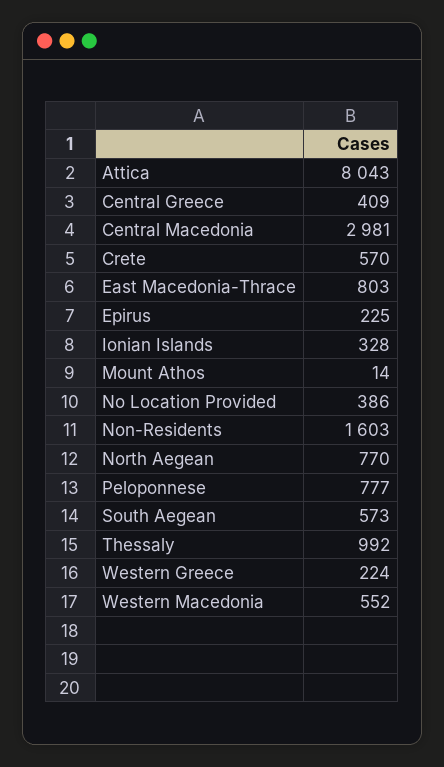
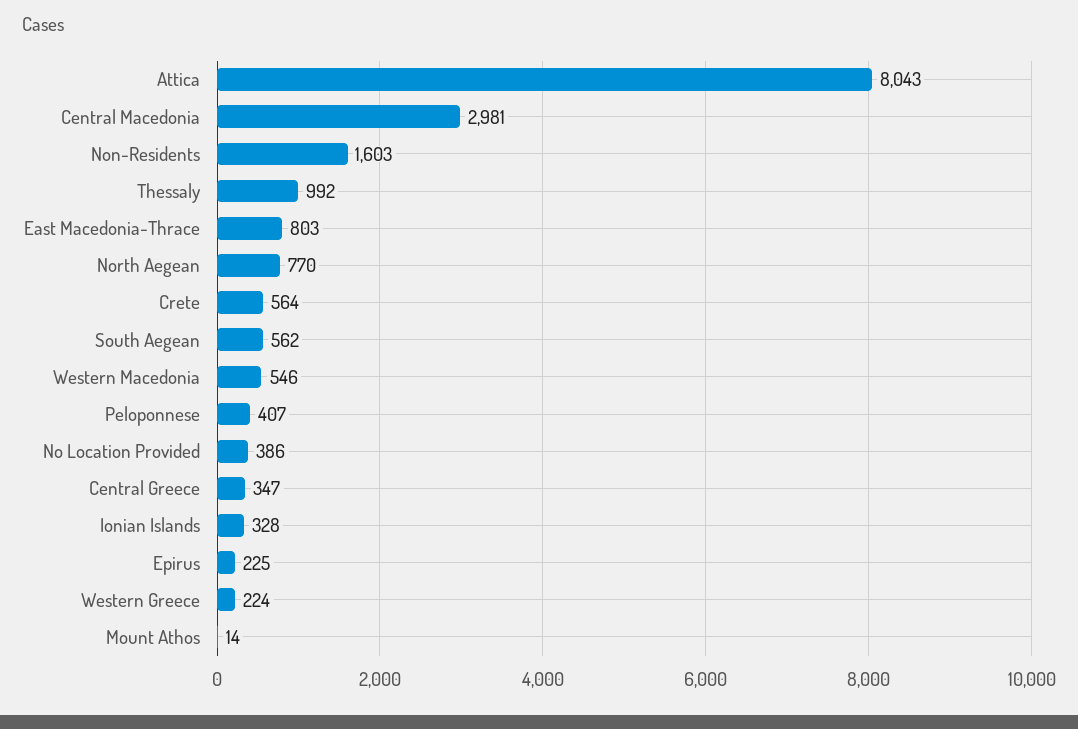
Central Greece: 409 -> 347
Crete: 570 -> 564
Peloponnese: 777 -> 407
South Aegean: 573 -> 562
Western Macedonia: 552 -> 546

